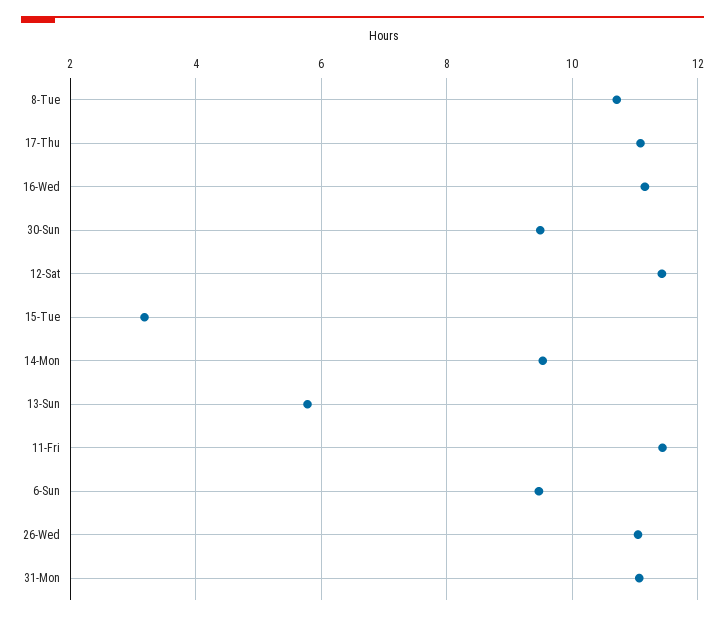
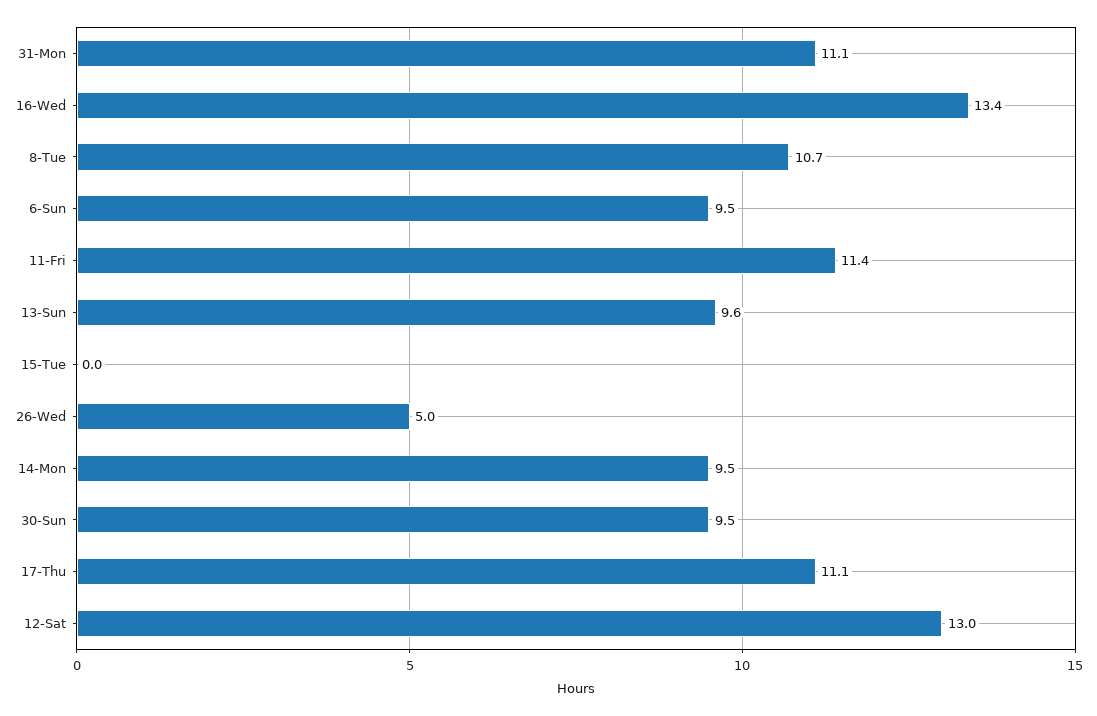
16-Wed: 11.2 -> 13.4
12-Sat: 11.4 -> 13
15-Tue: 3.2 -> 0
13-Sun: 5.8 -> 9.6
26-Wed: 11 -> 5

